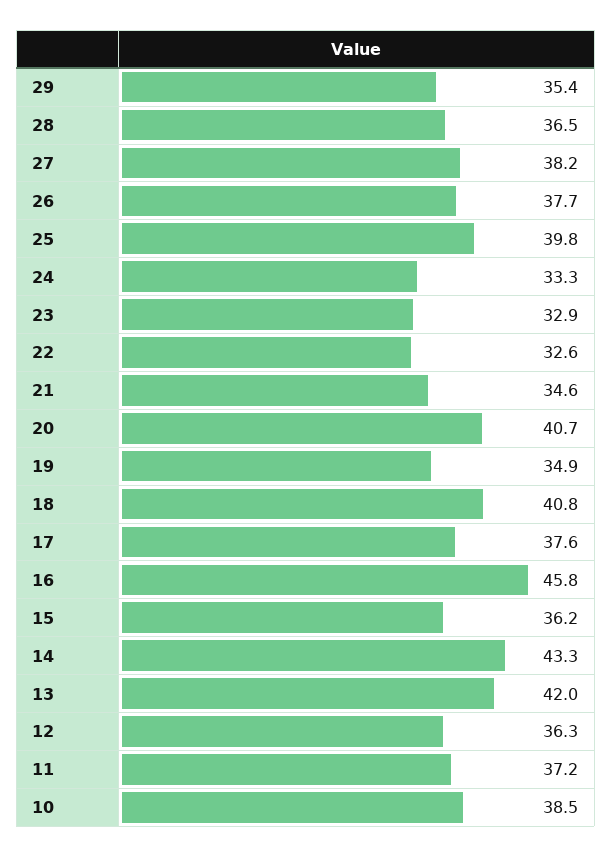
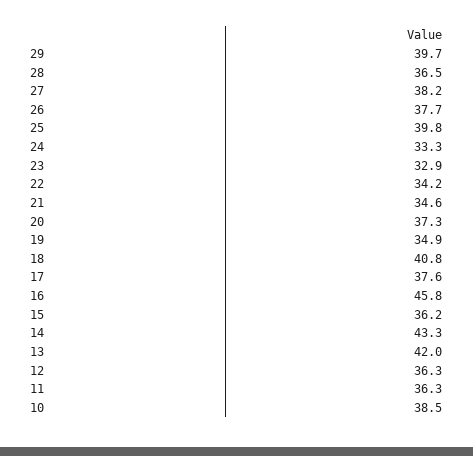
29: 35.4 -> 39.7
22: 32.6 -> 34.2
20: 40.7 -> 37.3
11: 37.2 -> 36.3

